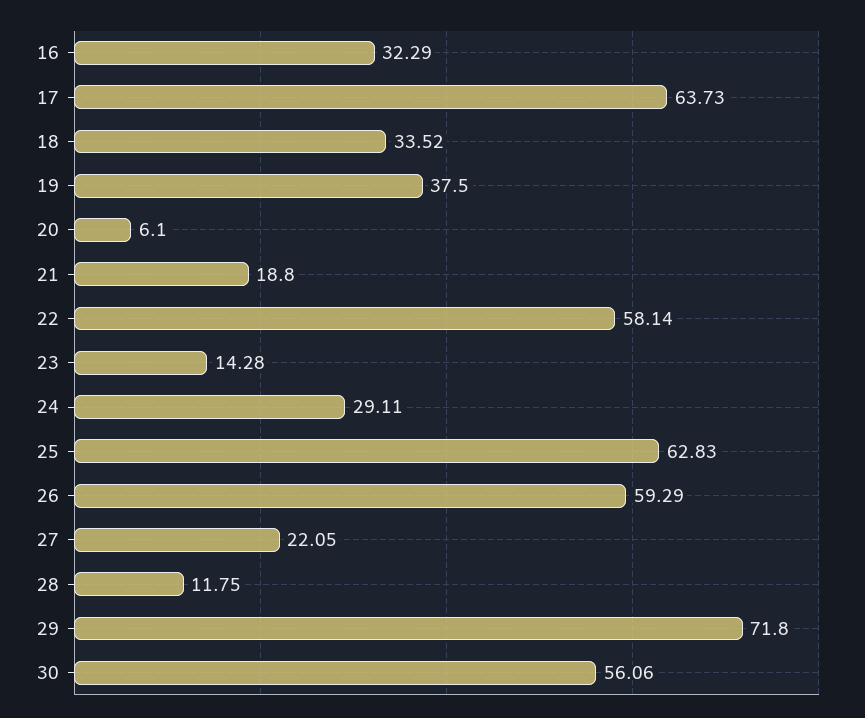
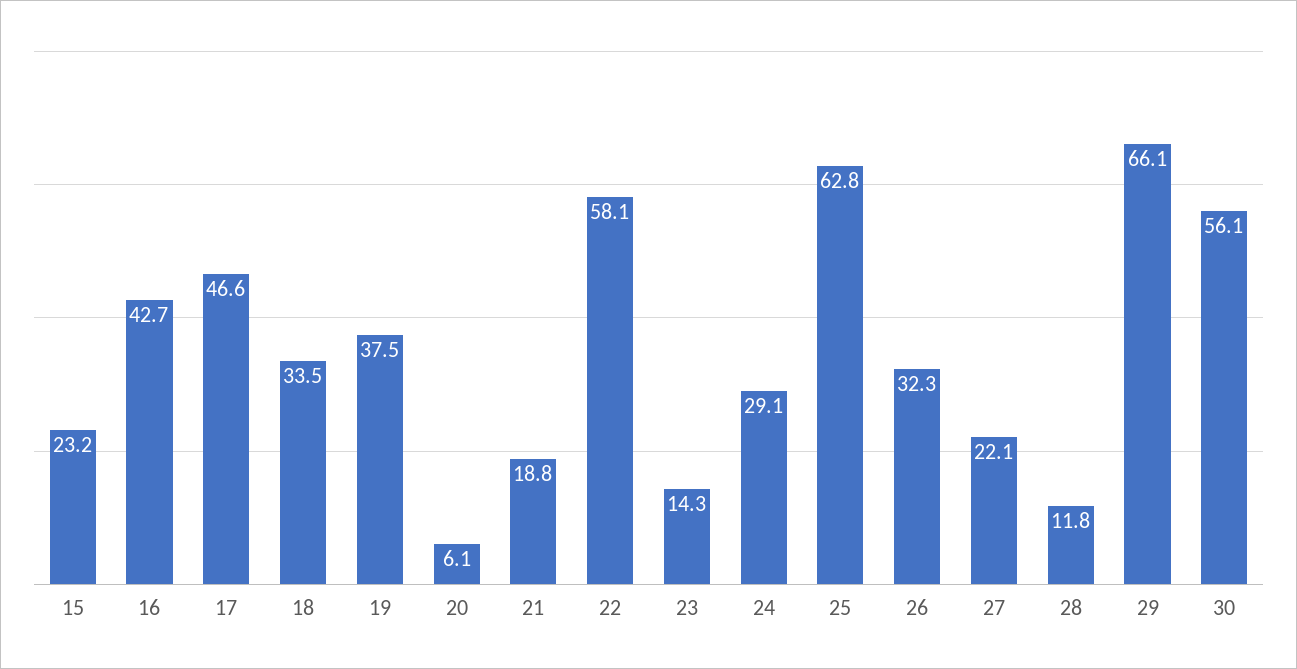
16: 32.29 -> 42.7
17: 63.73 -> 46.6
26: 59.29 -> 32.3
29: 71.8 -> 66.1
15: none -> 23.2

